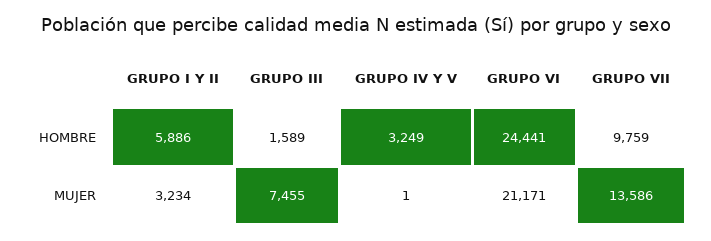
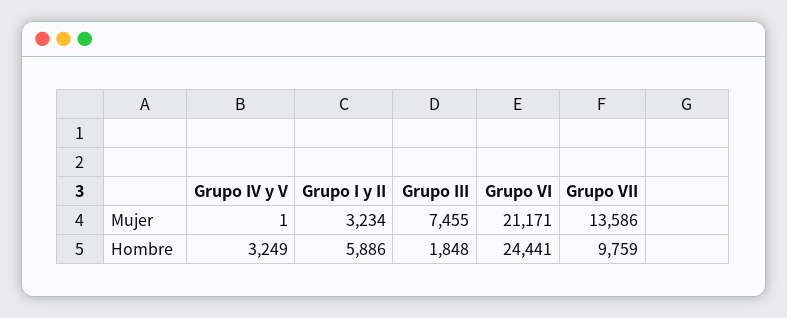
GRUPO III, HOMBRE: 1589 -> 1848

